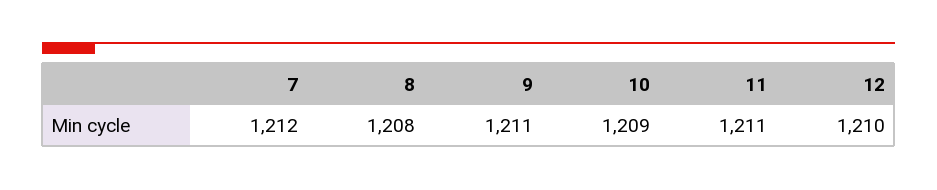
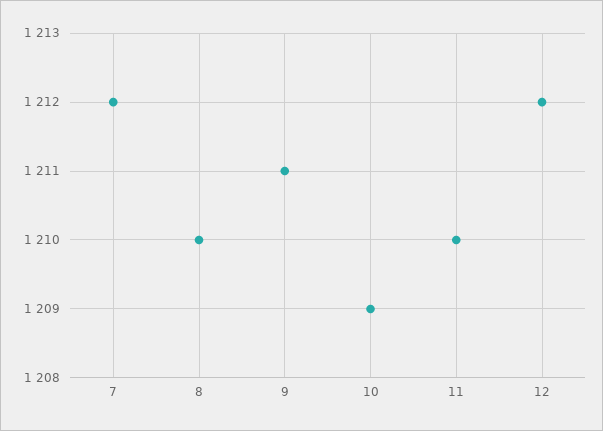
8: 1208 -> 1210
11: 1211 -> 1210
12: 1210 -> 1212

